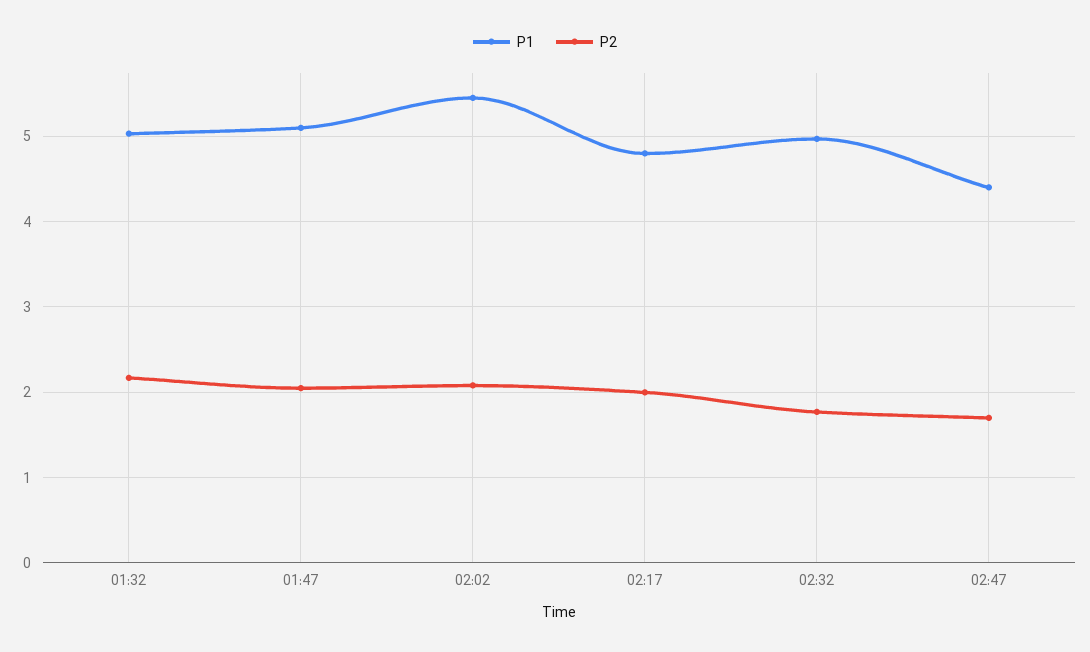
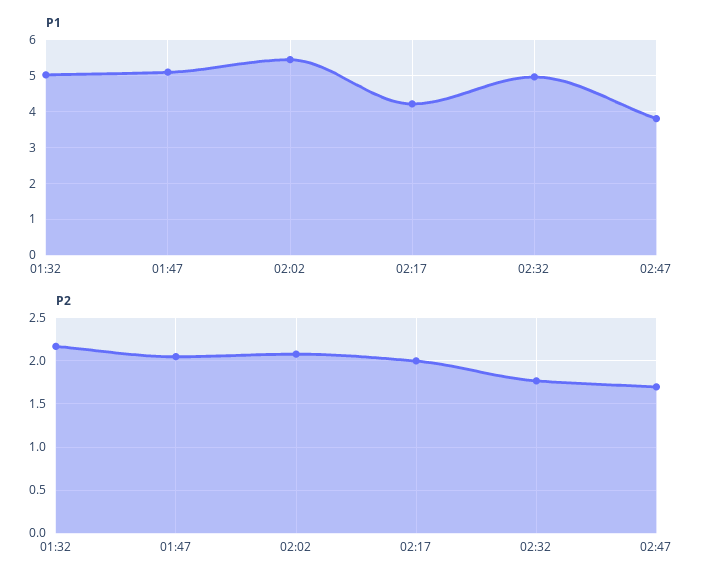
P1, 02:17: 4.8 -> 4.2
P1, 02:47: 4.4 -> 3.8

